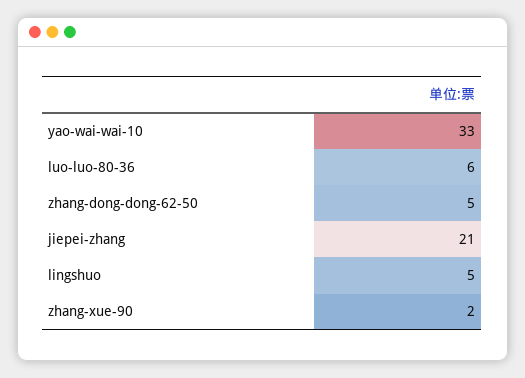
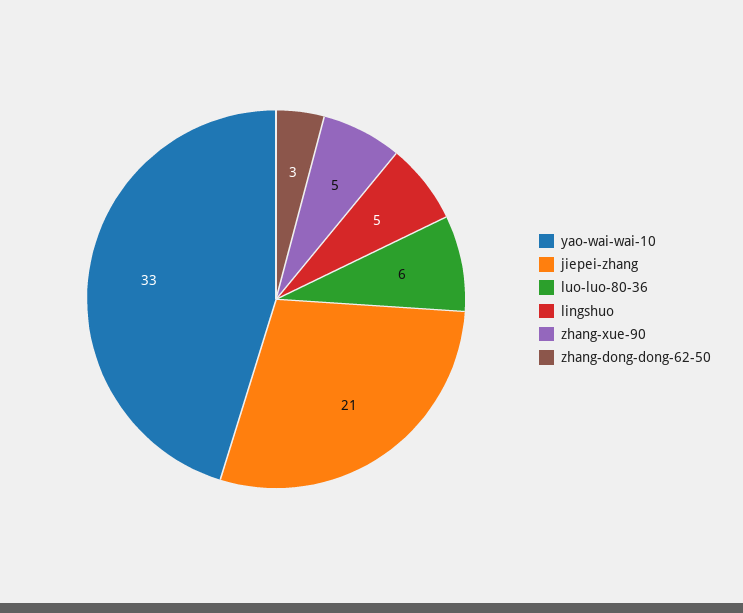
zhang-dong-dong-62-50: 5 -> 3
zhang-xue-90: 2 -> 5

